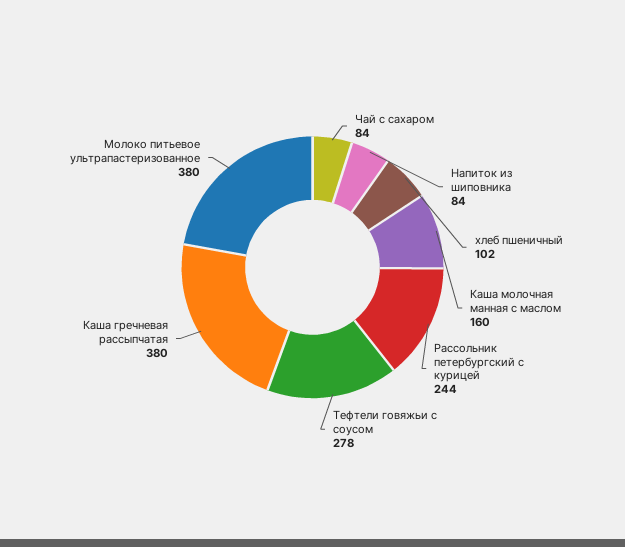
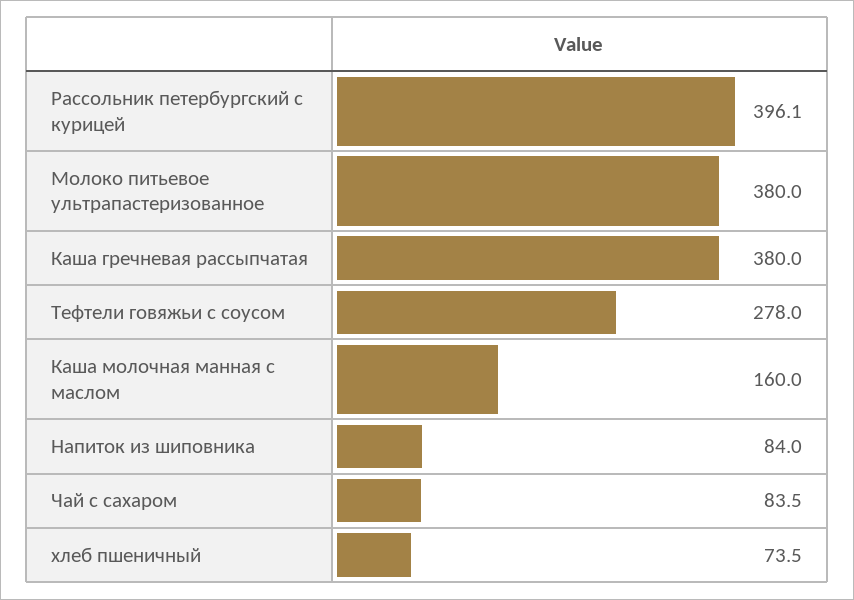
хлеб пшеничный: 102 -> 73.5
Рассольник петербургский с курицей: 244 -> 396.1

